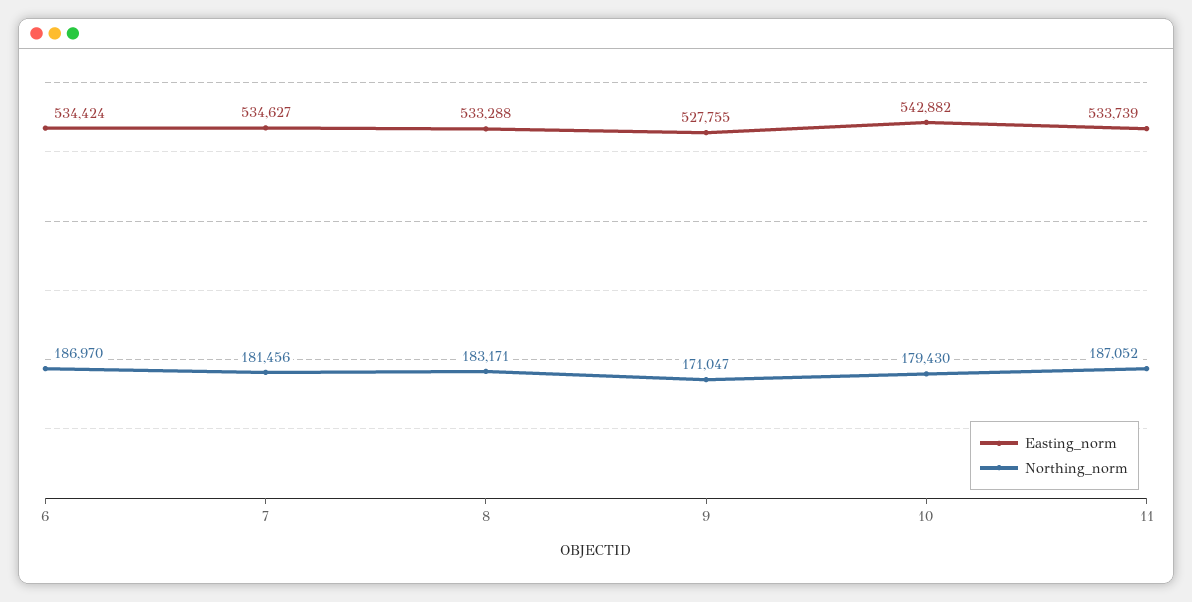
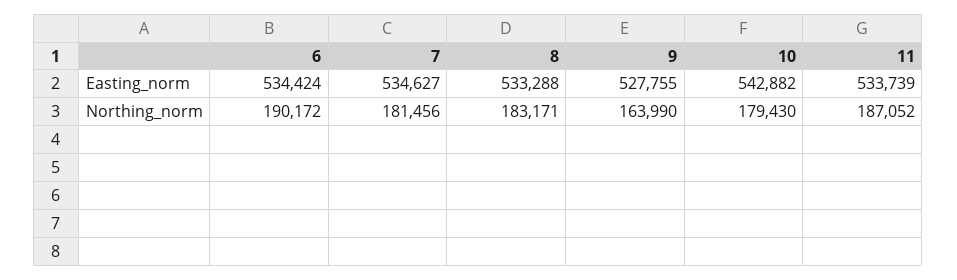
Northing_norm, 6: 186970 -> 190172
Northing_norm, 9: 171047 -> 163990

